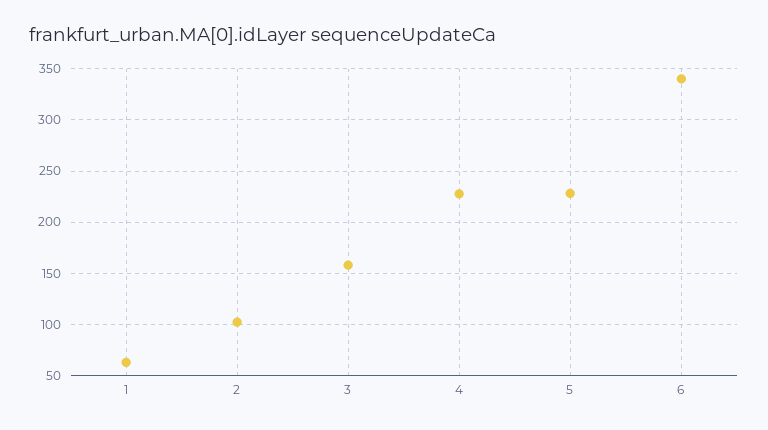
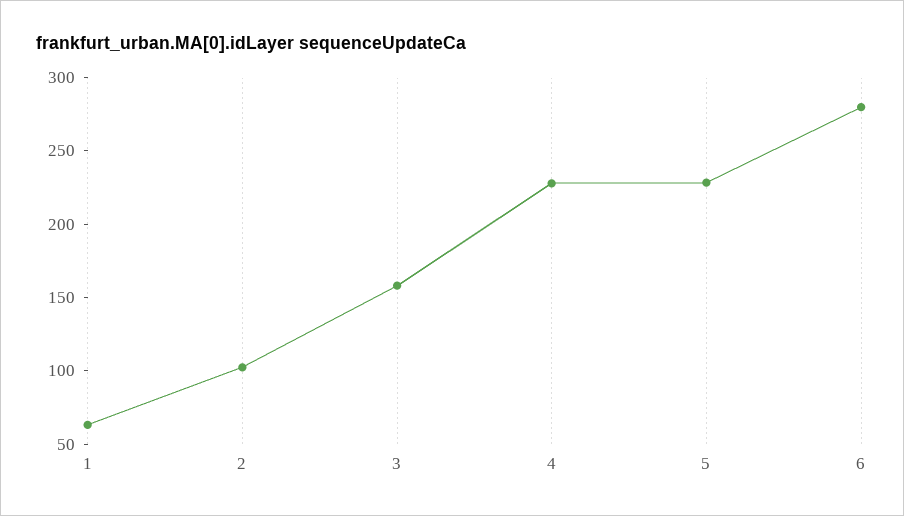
6: 340 -> 280

